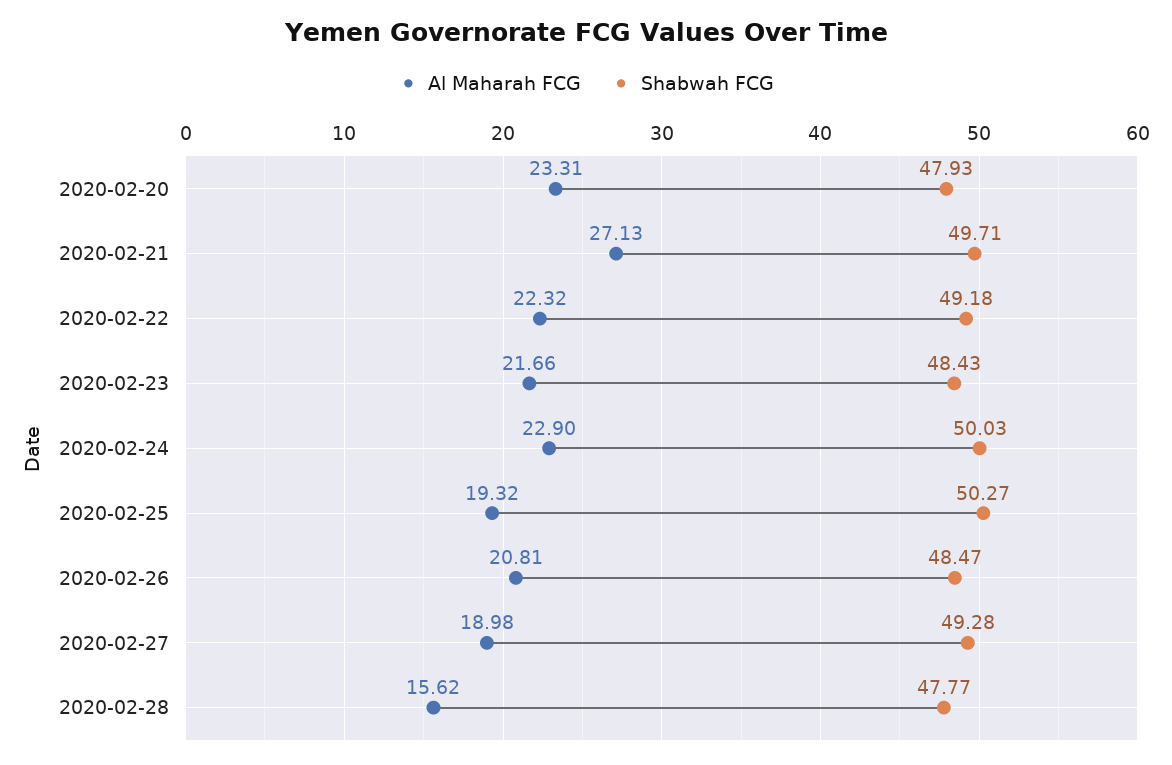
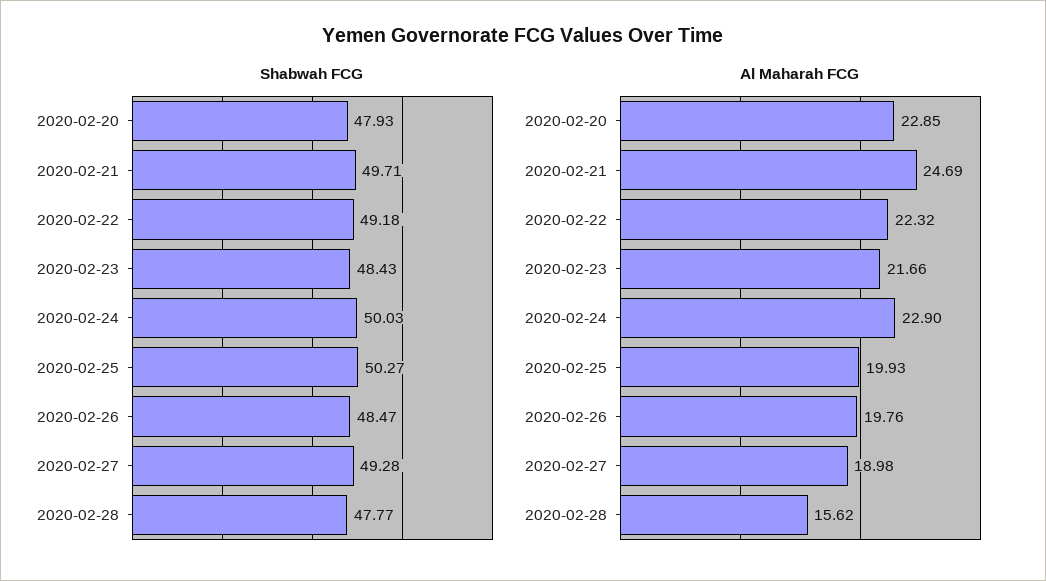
Al Maharah FCG, 2020-02-20: 23.31 -> 22.85
Al Maharah FCG, 2020-02-21: 27.13 -> 24.69
Al Maharah FCG, 2020-02-25: 19.32 -> 19.93
Al Maharah FCG, 2020-02-26: 20.81 -> 19.76

